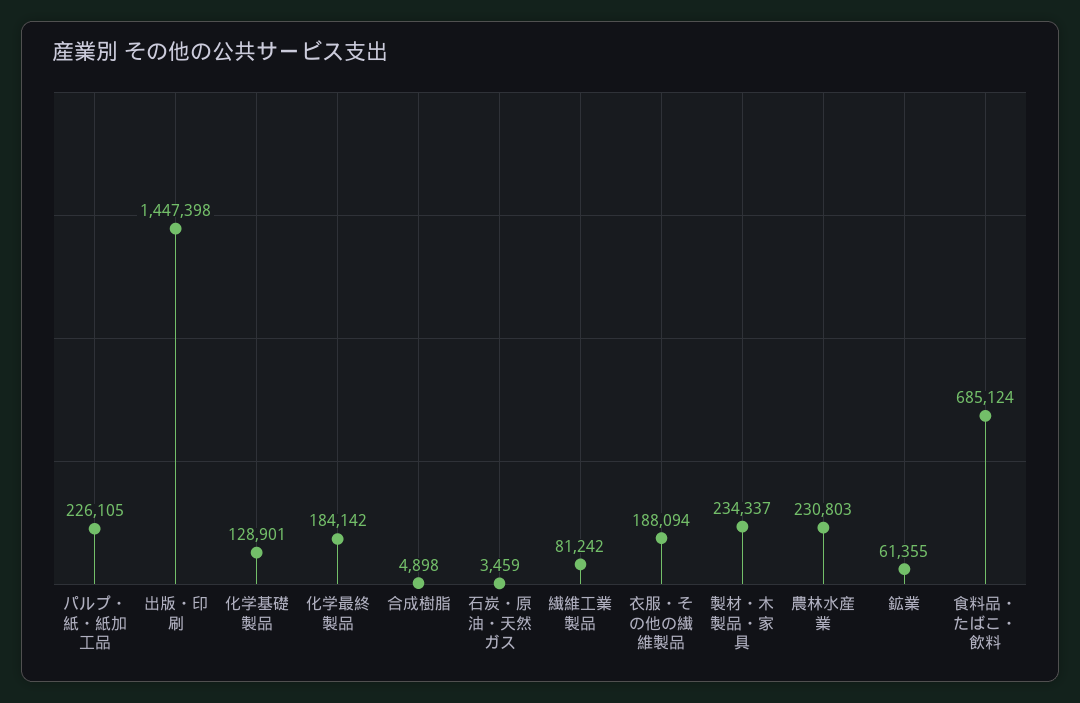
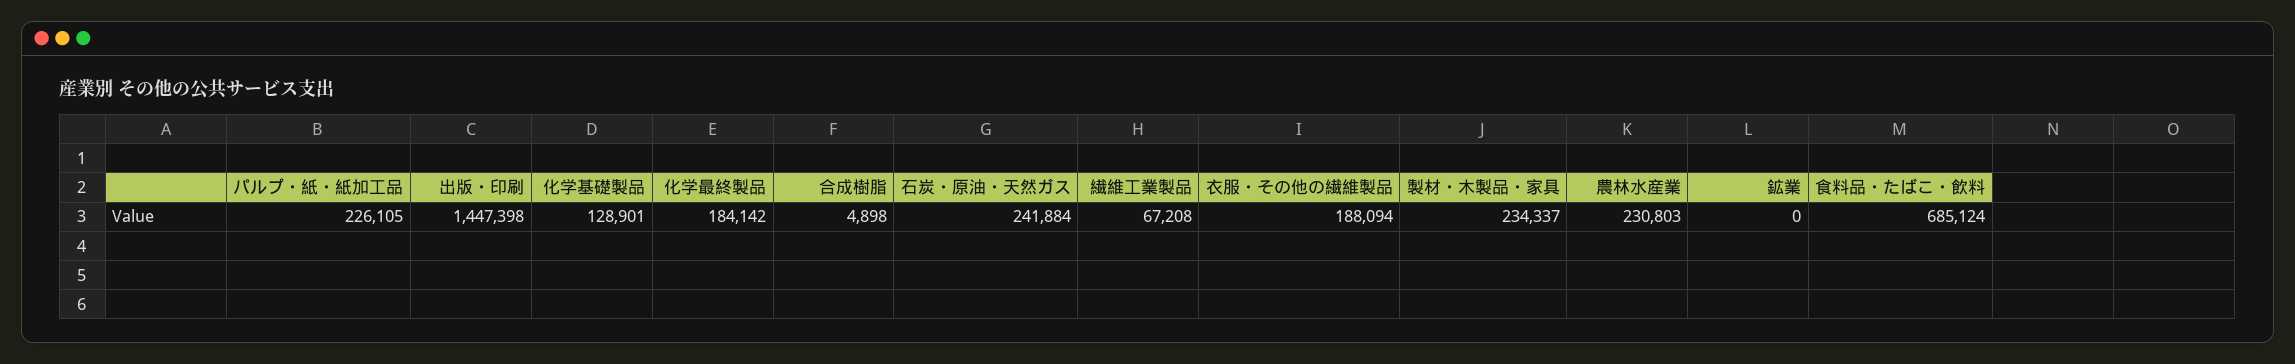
石炭・原油・天然ガス: 3459 -> 241884
繊維工業製品: 81242 -> 67208
鉱業: 61355 -> 0

